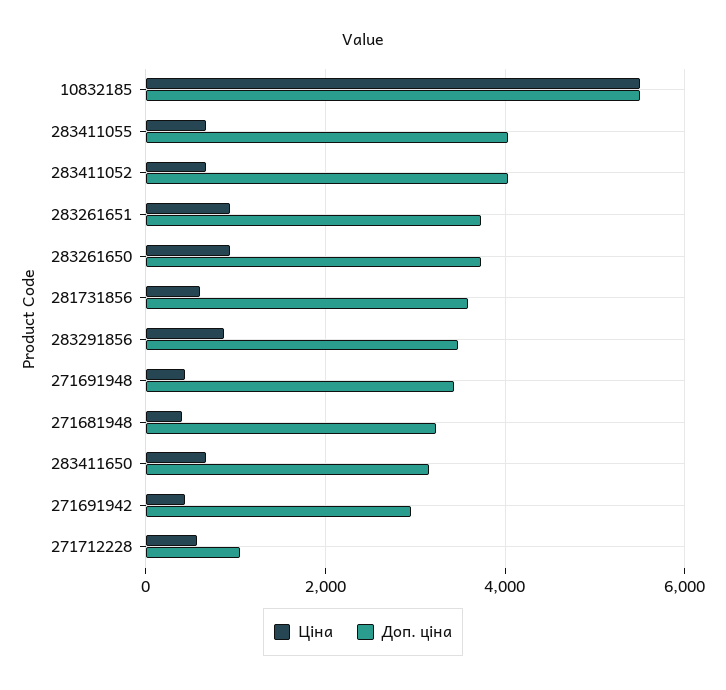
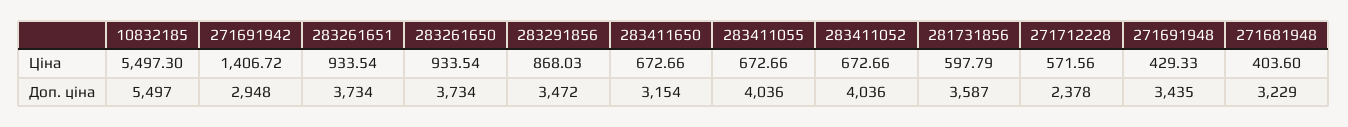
Ціна, 271691942: 400 -> 1406.72
Доп. ціна, 271712228: 1000 -> 2378

